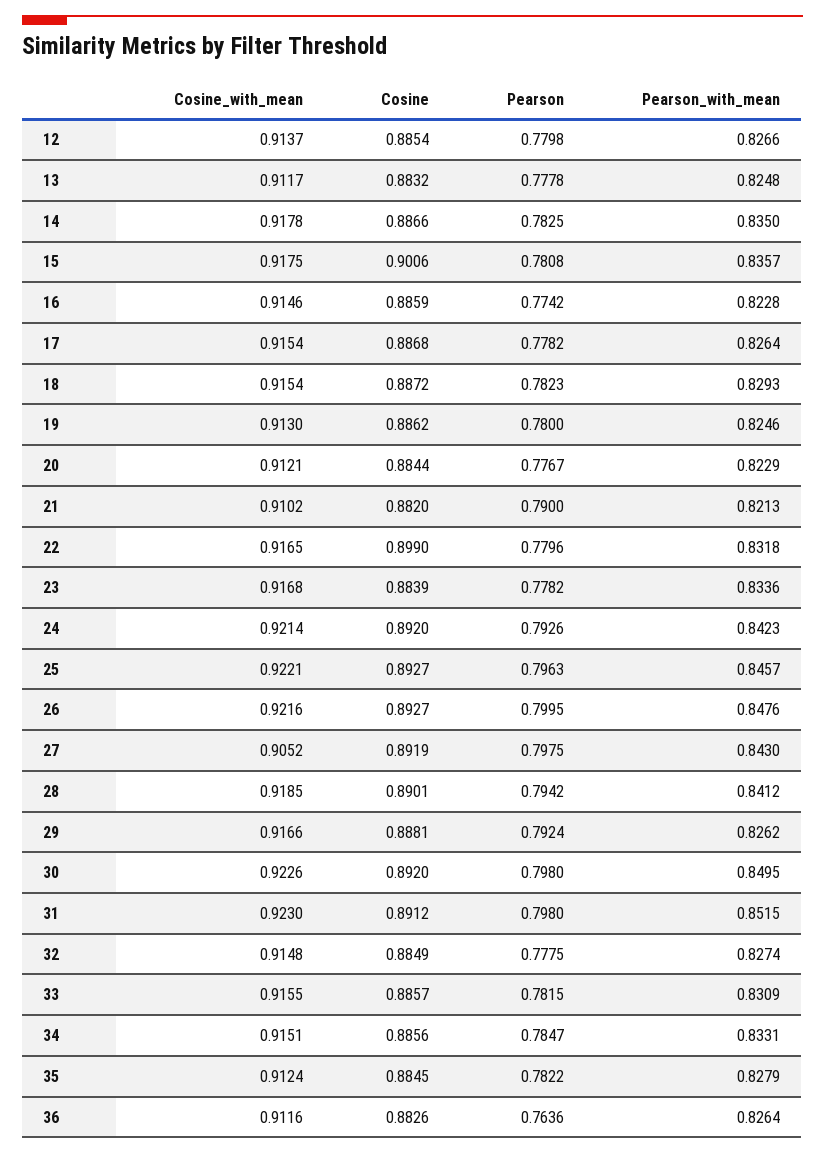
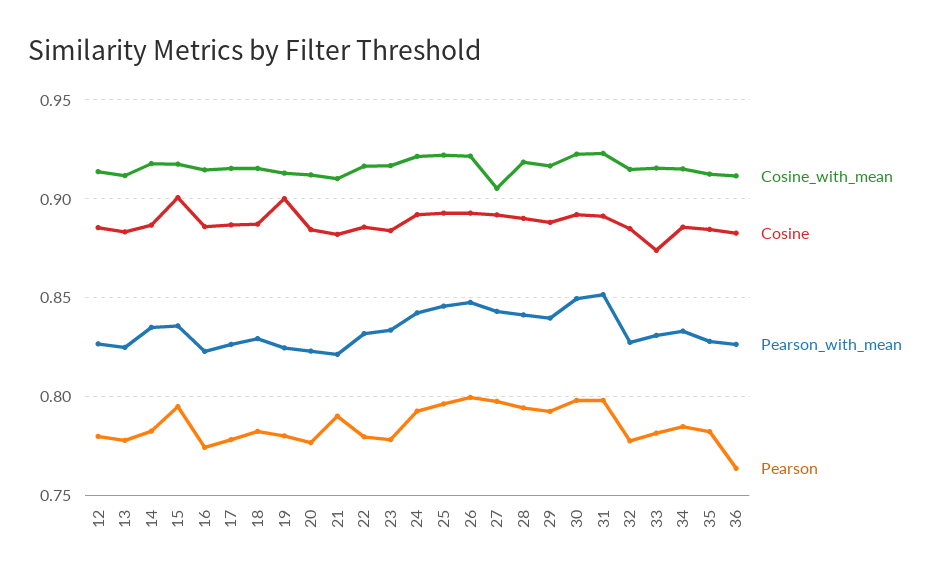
Pearson, 15: 0.7808 -> 0.795
Cosine, 19: 0.8862 -> 0.9
Cosine, 22: 0.899 -> 0.885
Pearson_with_mean, 29: 0.8262 -> 0.84
Cosine, 33: 0.8857 -> 0.875

